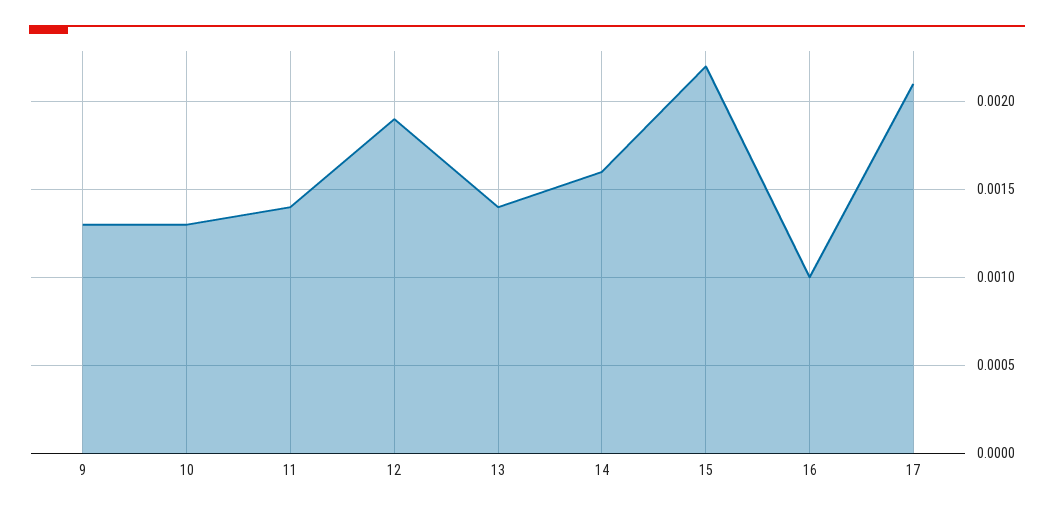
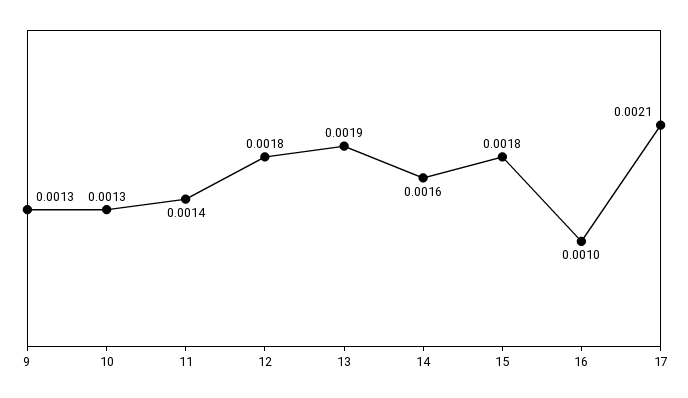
12: 0.0019 -> 0.0018
13: 0.0014 -> 0.0019
15: 0.0022 -> 0.0018

